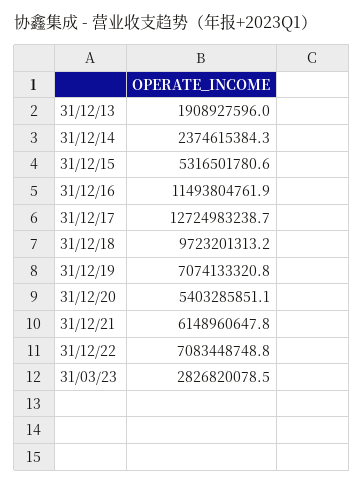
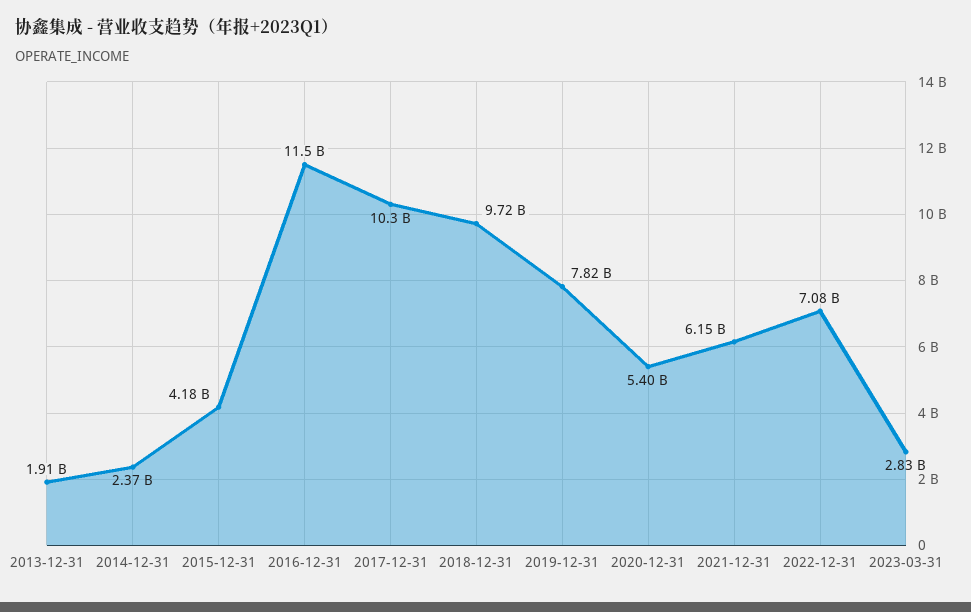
31/12/15: 5316501780.6 -> 4180000000
31/12/17: 12724983238.7 -> 10300000000
31/12/19: 7074133320.8 -> 7820000000

